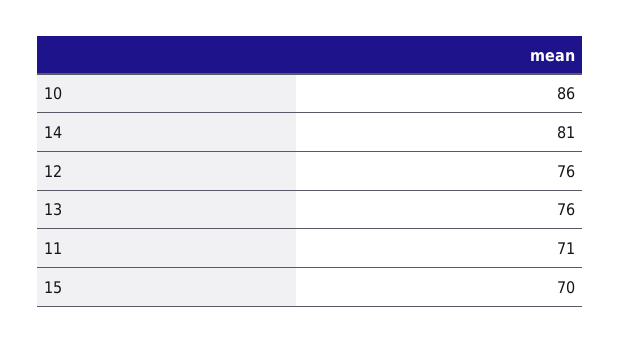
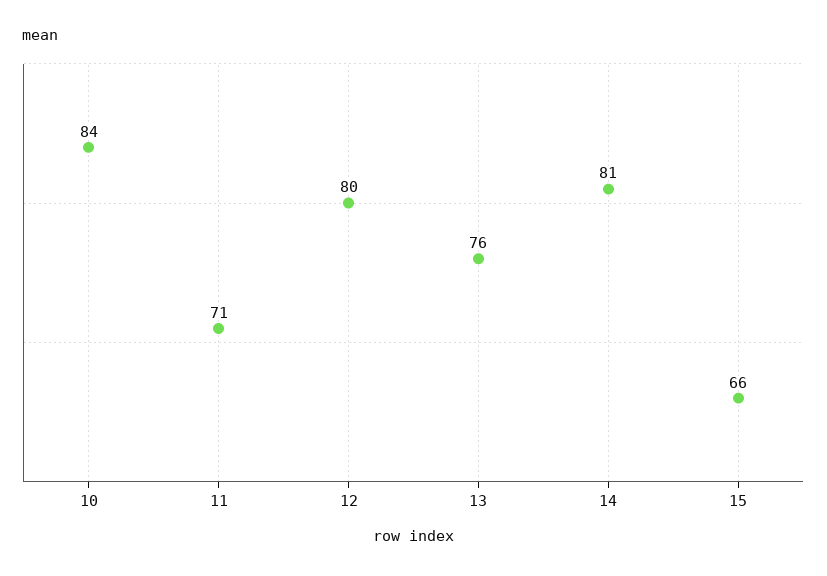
10: 86 -> 84
12: 76 -> 80
15: 70 -> 66

